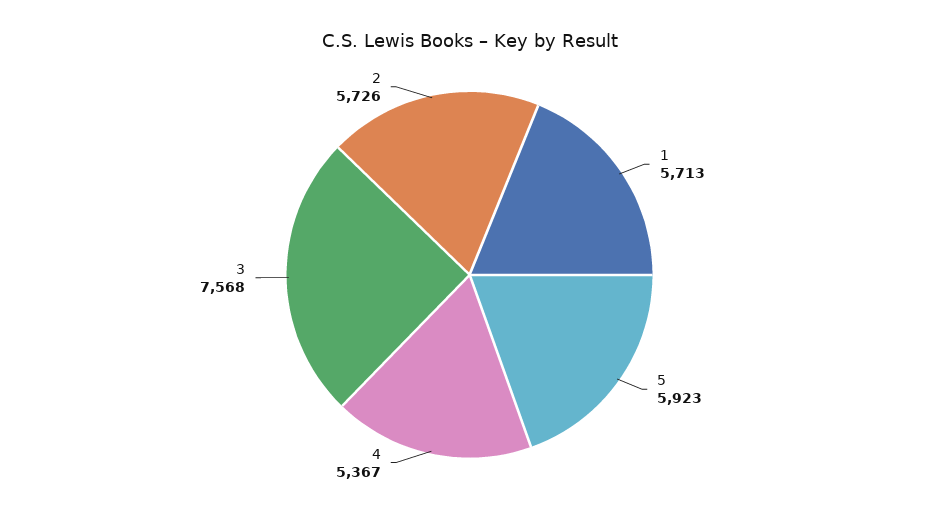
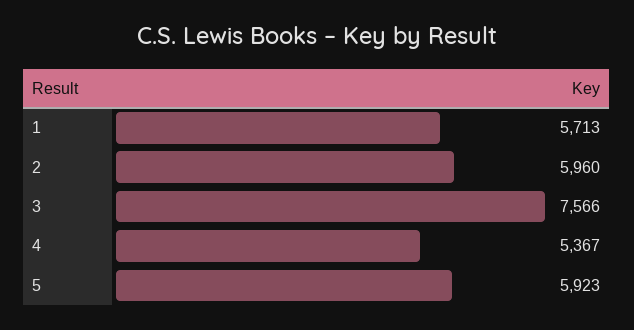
3: 7568 -> 7566
2: 5726 -> 5960

